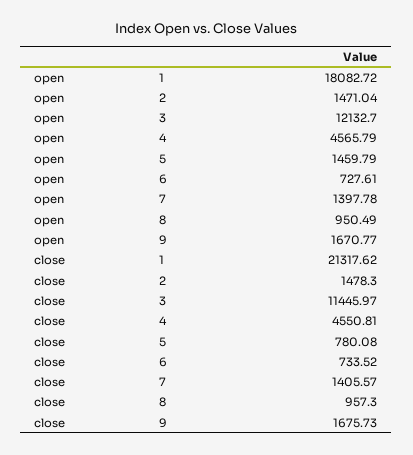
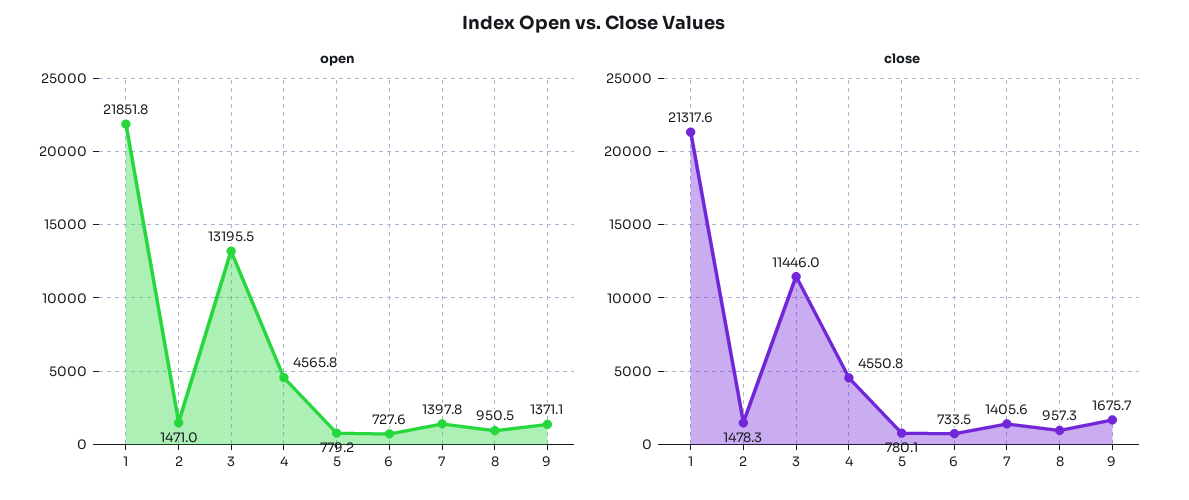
open, 1: 18082.72 -> 21851.8
open, 3: 12132.7 -> 13195.5
open, 5: 1459.79 -> 779.2
open, 9: 1670.77 -> 1371.1

